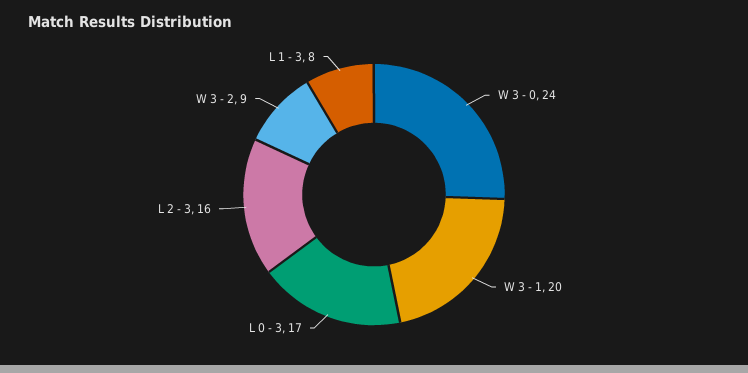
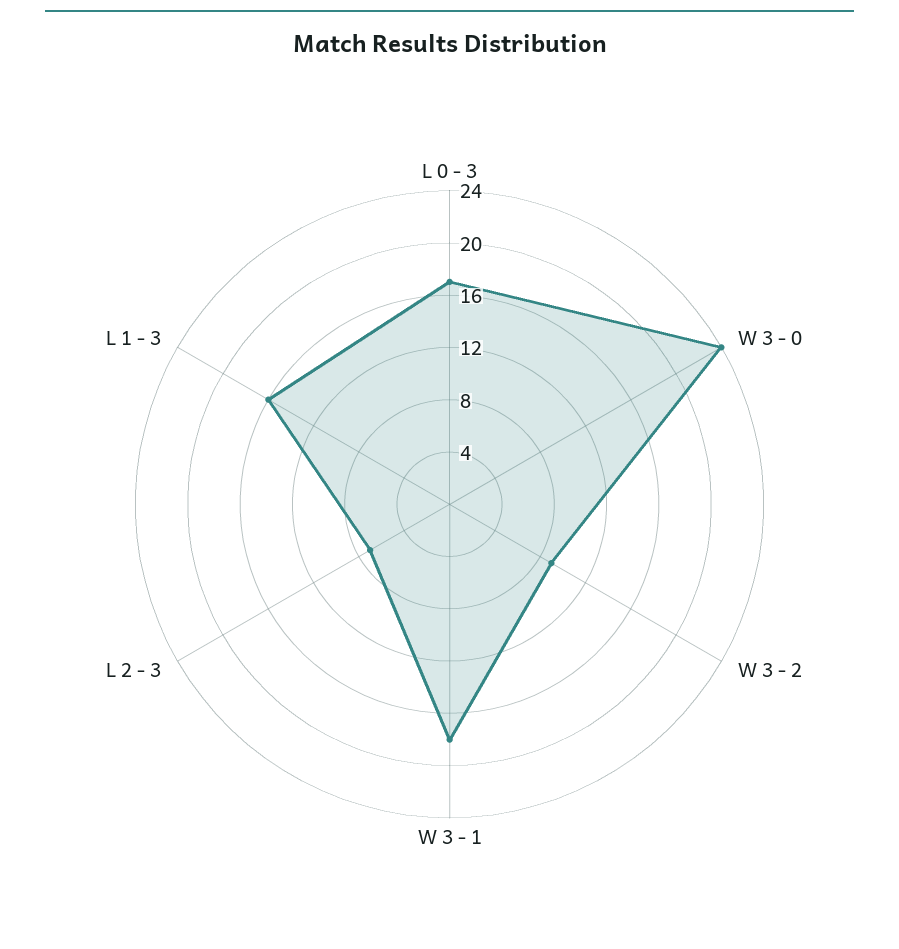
W 3 - 1: 20 -> 18
L 2 - 3: 16 -> 7
L 1 - 3: 8 -> 16

